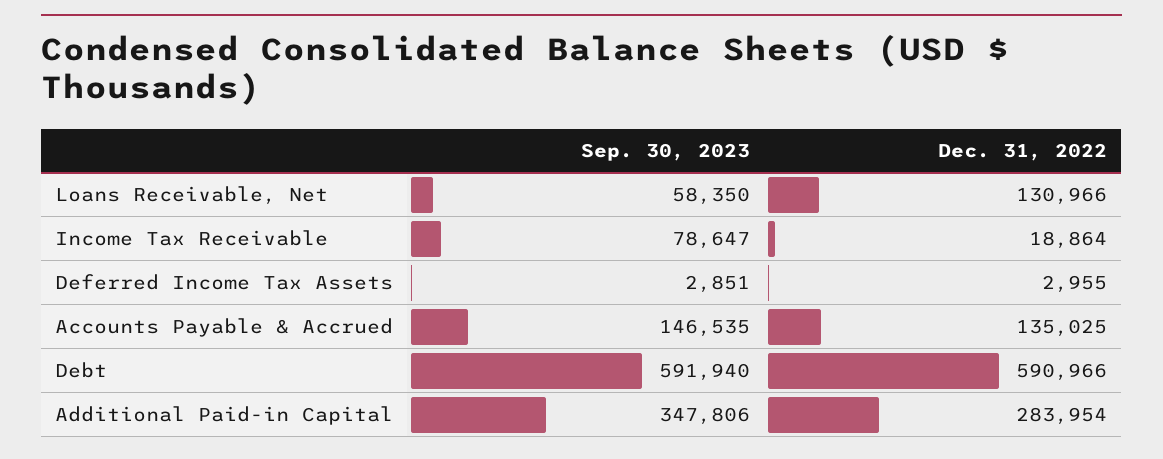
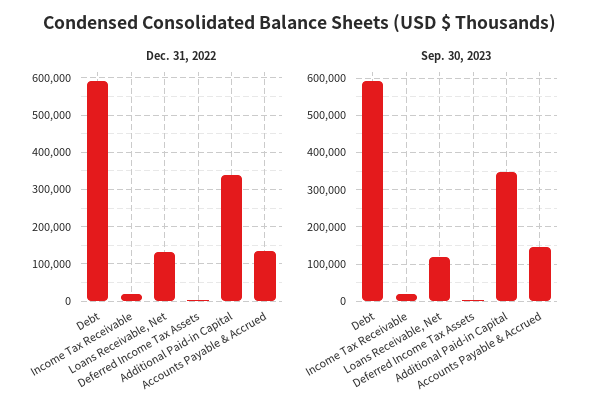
Sep. 30, 2023, Loans Receivable, Net: 58350 -> 120000
Sep. 30, 2023, Income Tax Receivable: 78647 -> 20000
Dec. 31, 2022, Additional Paid-in Capital: 283954 -> 340000

